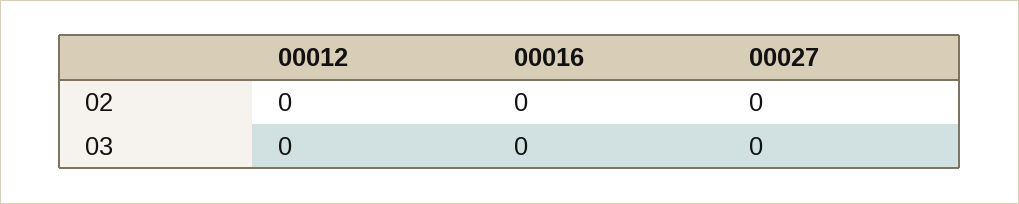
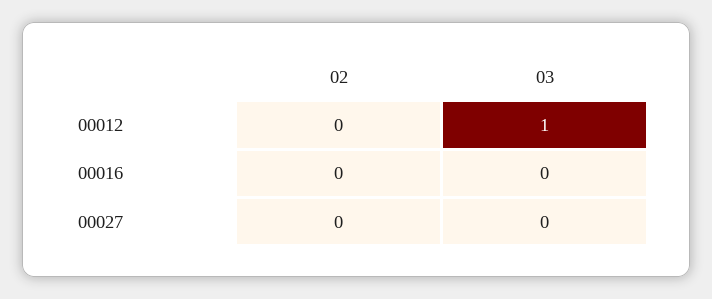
00012, 03: 0 -> 1

